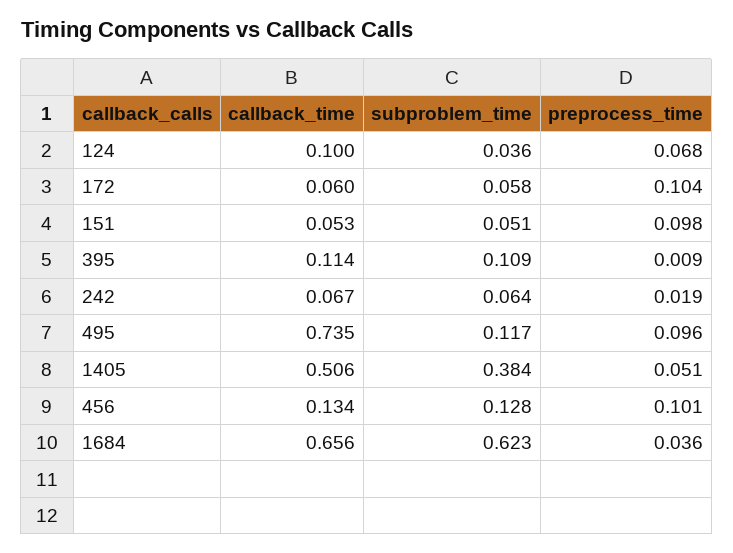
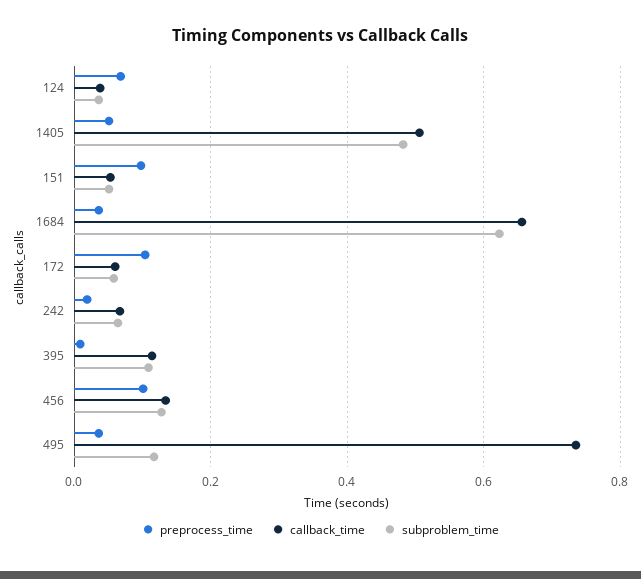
callback_time, 124: 0.1 -> 0.04
preprocess_time, 495: 0.096 -> 0.04
subproblem_time, 1405: 0.384 -> 0.48

